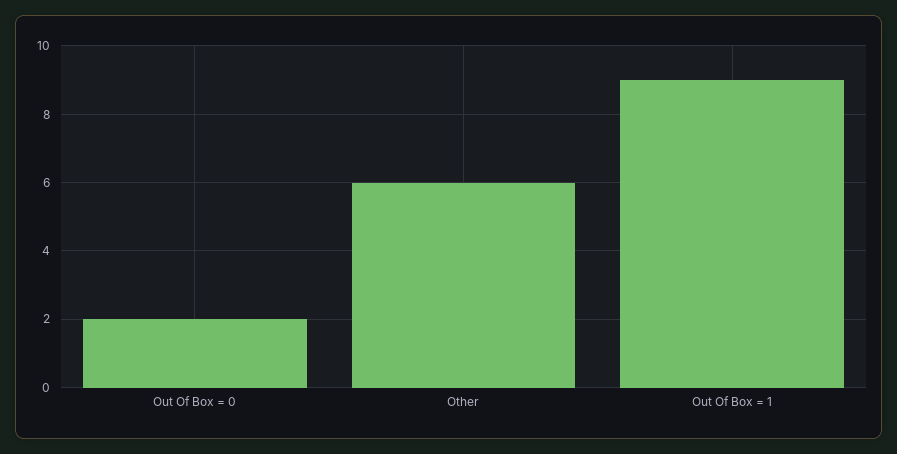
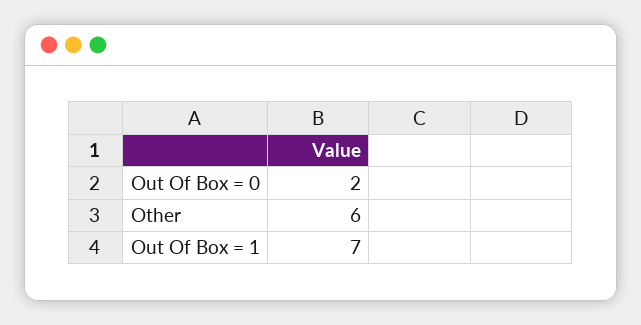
Out Of Box = 1: 9 -> 7

